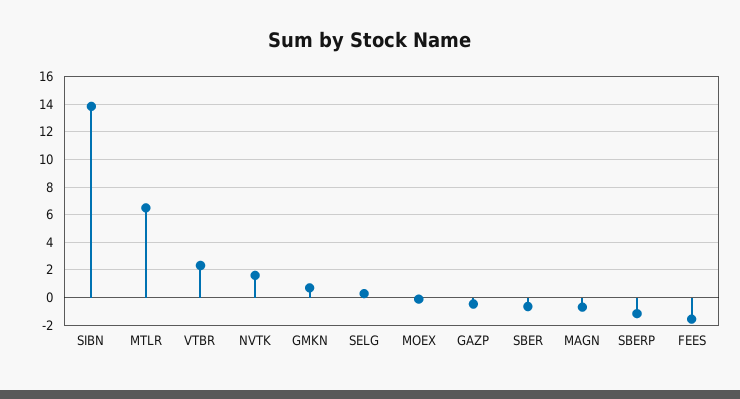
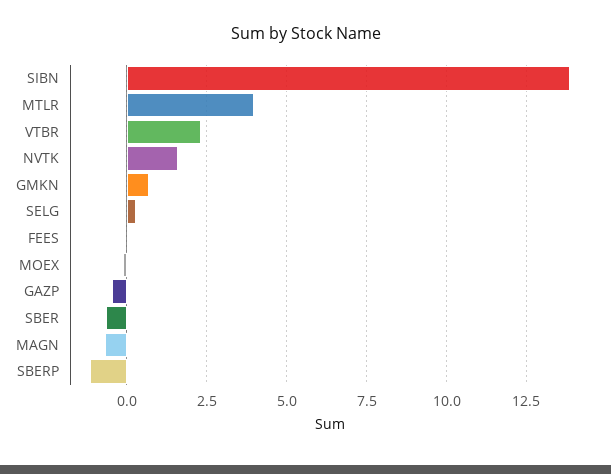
MTLR: 6.5 -> 4
FEES: -1.5 -> 0

